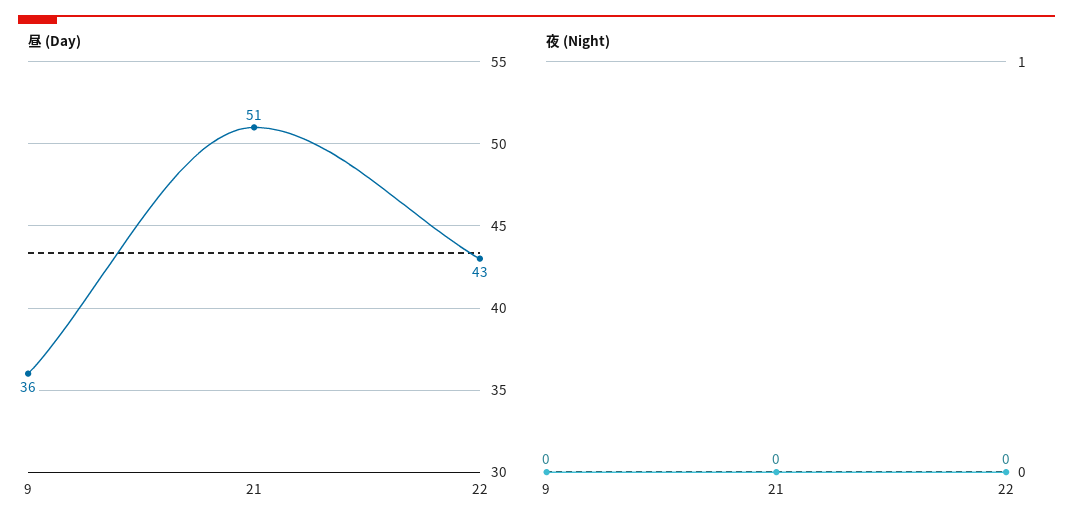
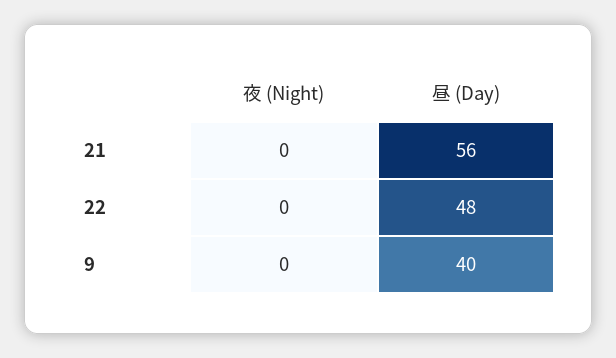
昼 (Day), 9: 36 -> 40
昼 (Day), 21: 51 -> 56
昼 (Day), 22: 43 -> 48

